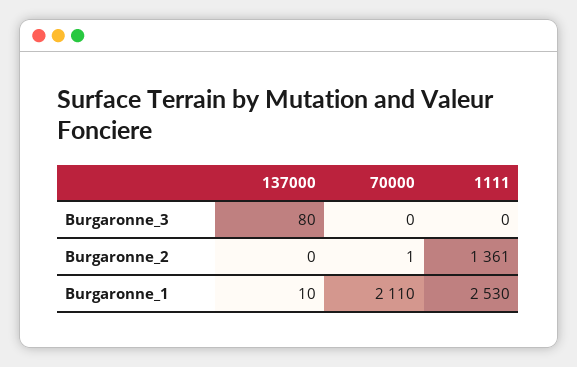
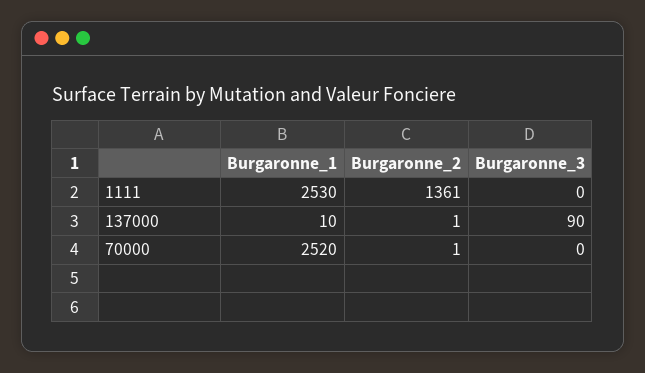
137000, Burgaronne_3: 80 -> 90
137000, Burgaronne_2: 0 -> 1
70000, Burgaronne_1: 2110 -> 2520

